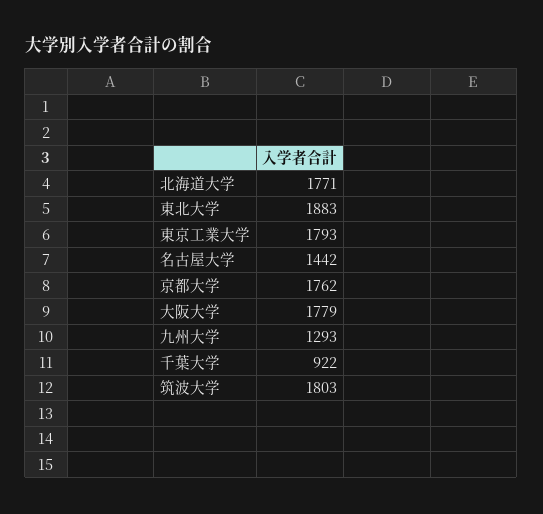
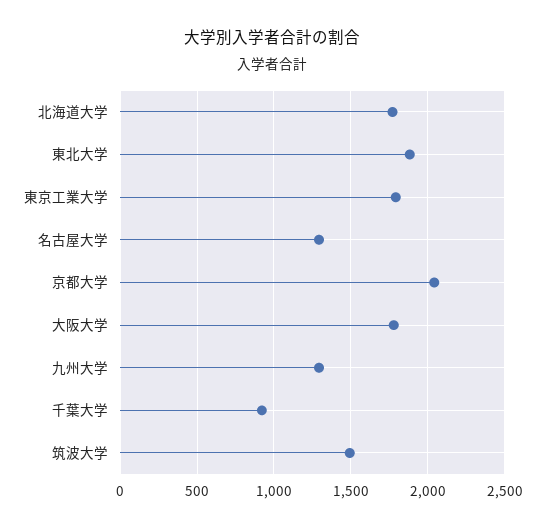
名古屋大学: 1442 -> 1300
京都大学: 1762 -> 2050
筑波大学: 1803 -> 1500

